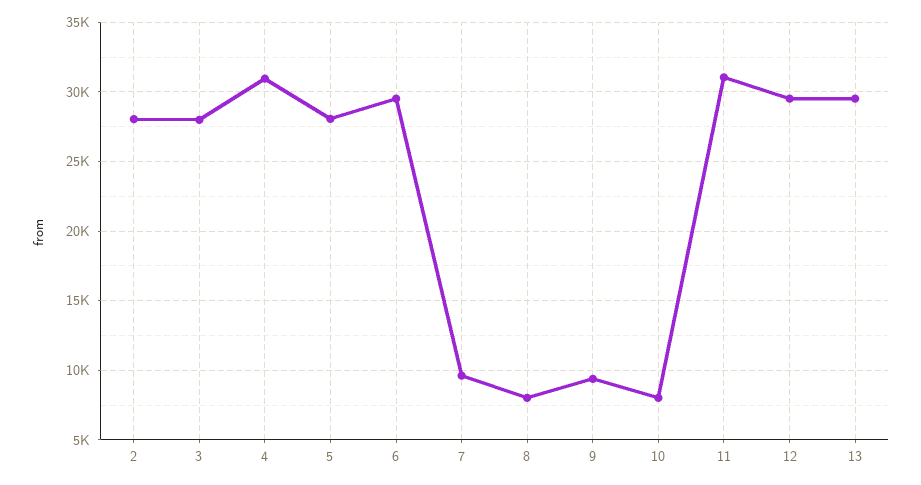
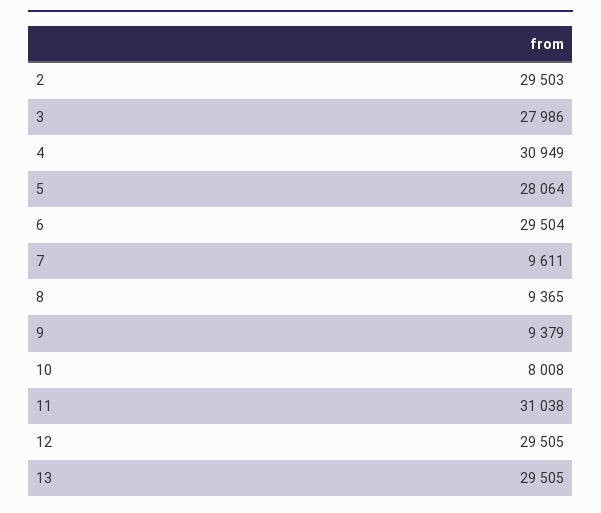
2: 28000 -> 29503
8: 8000 -> 9365

